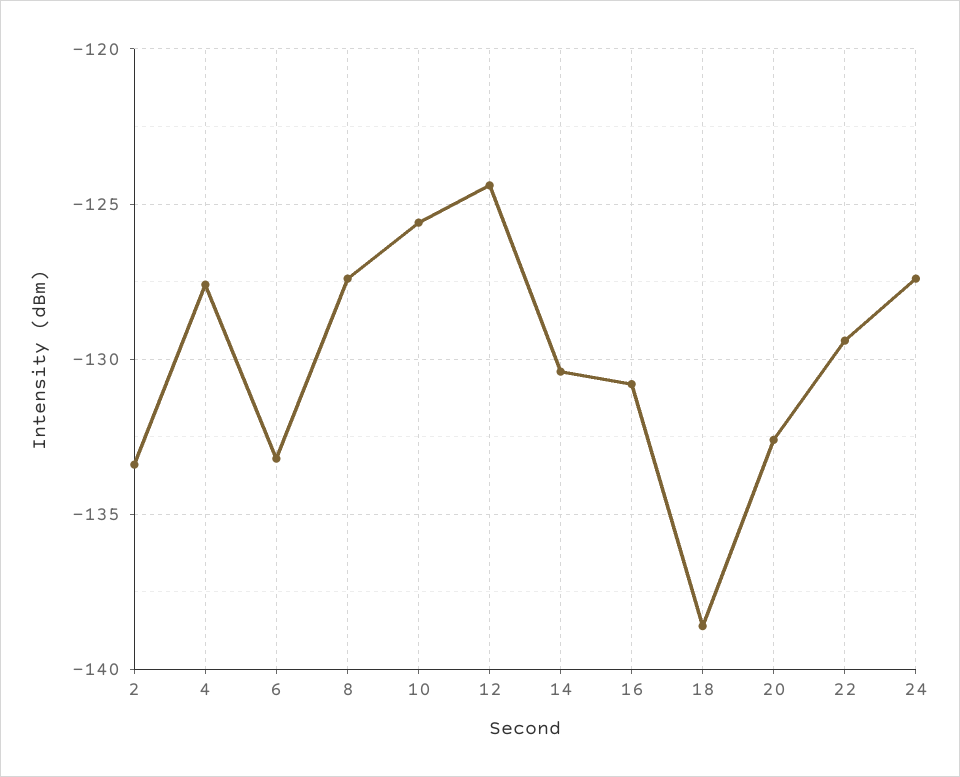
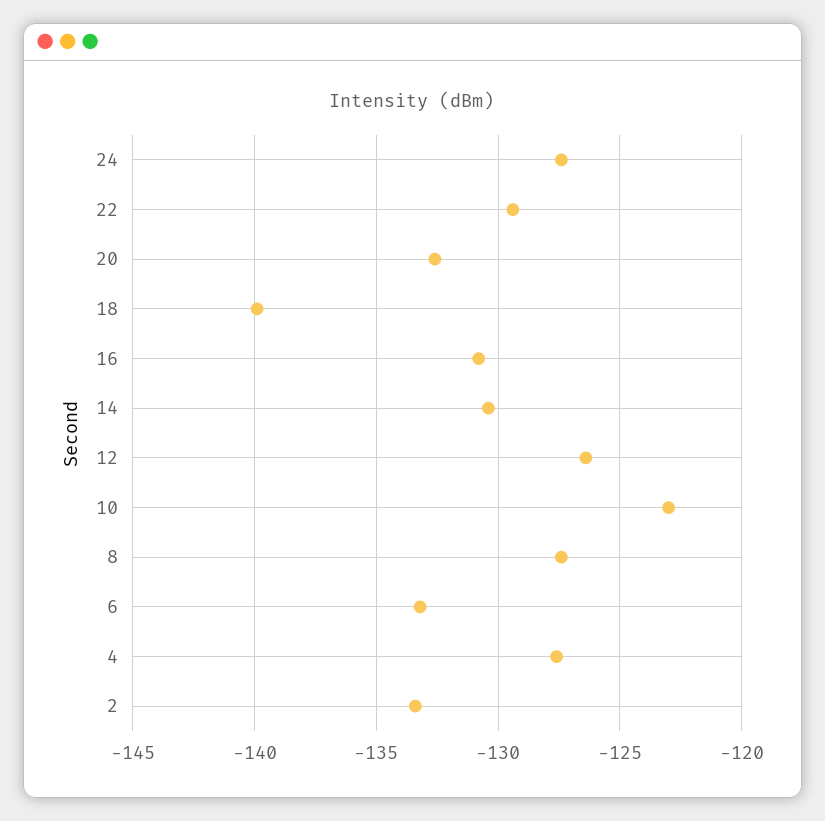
10: -125.5 -> -123
12: -124.5 -> -126.5
18: -138.5 -> -140

